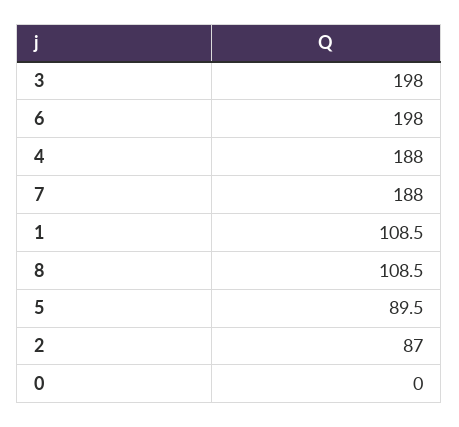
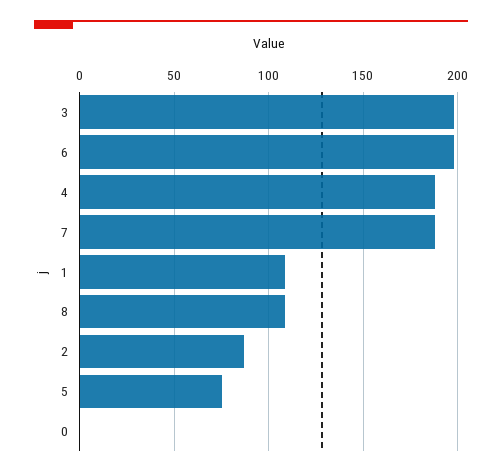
5: 89.5 -> 75

